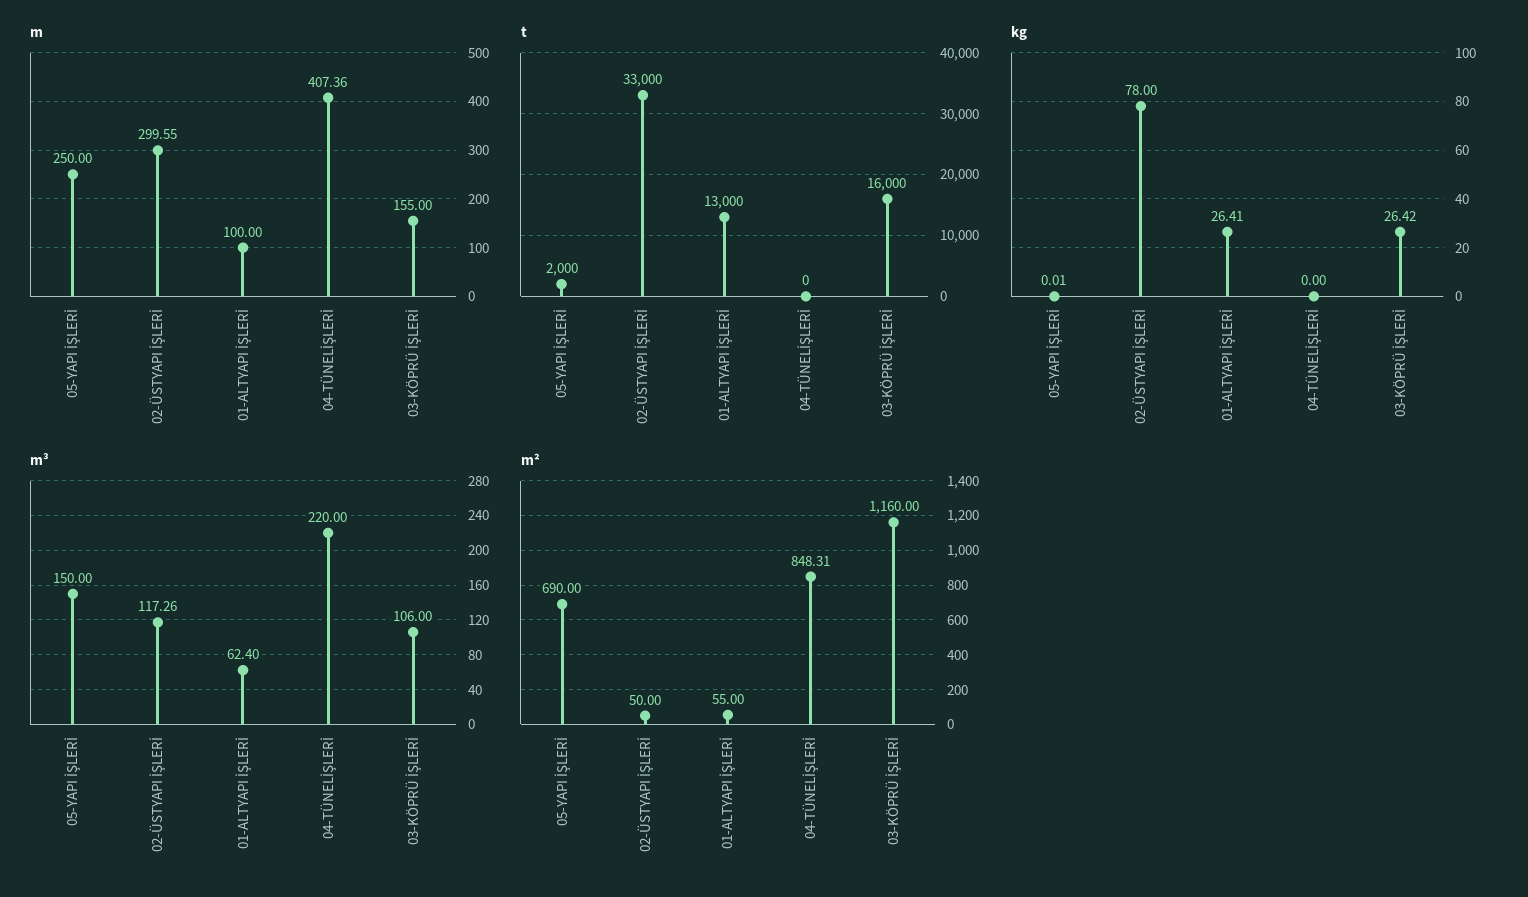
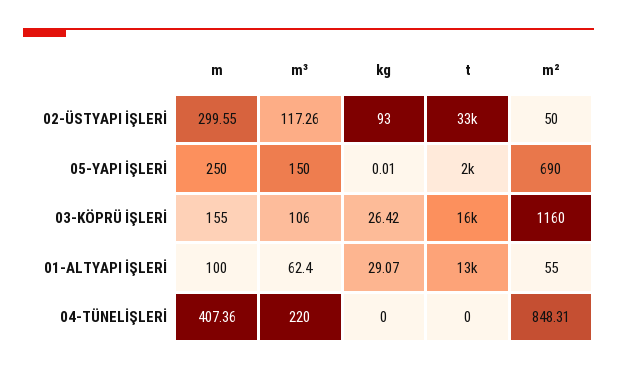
kg, 02-ÜSTYAPI İŞLERİ: 78 -> 93
kg, 01-ALTYAPI İŞLERİ: 26.41 -> 29.07

